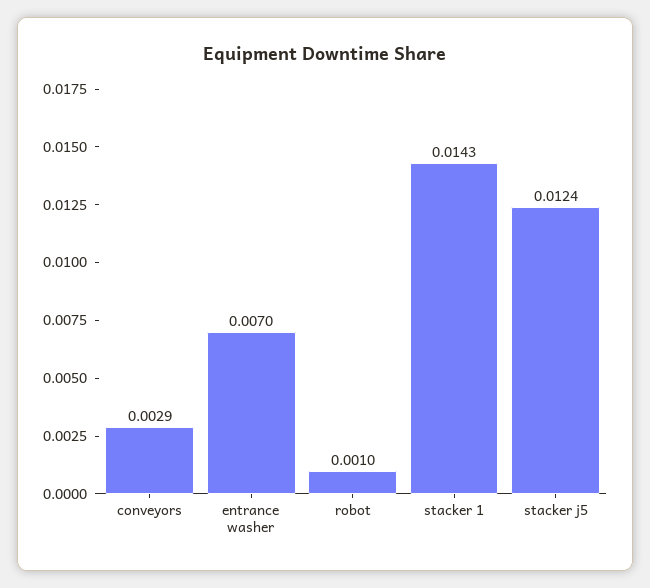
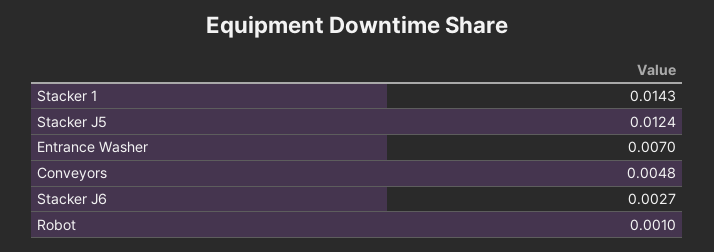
conveyors: 0.0029 -> 0.0048
Stacker J6: none -> 0.0027

